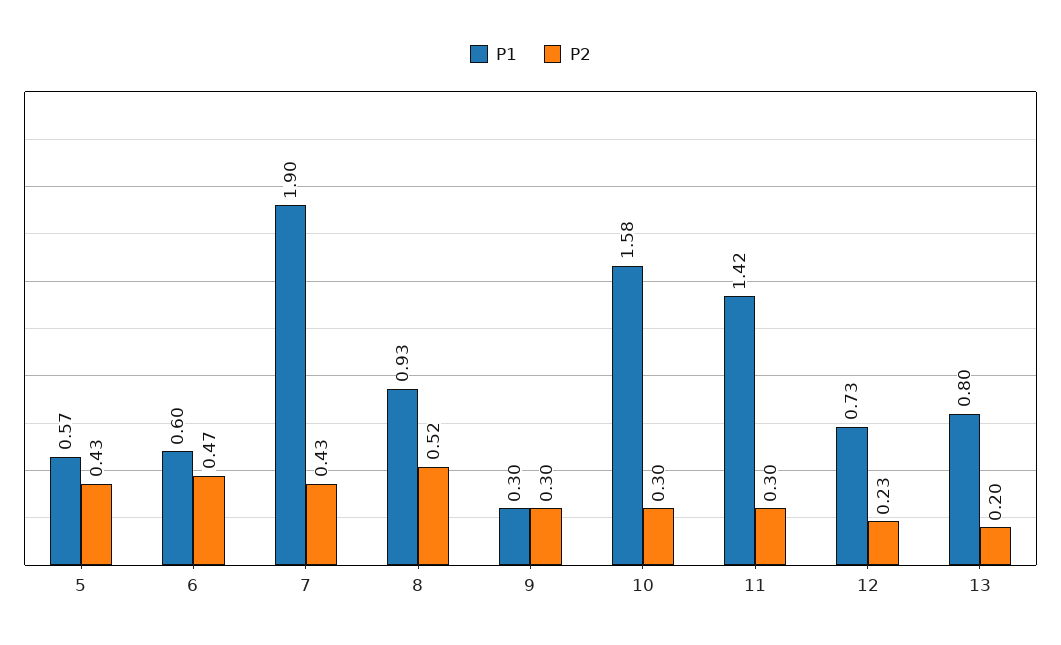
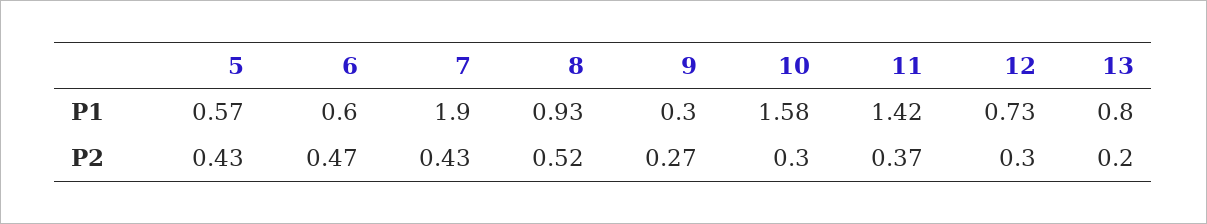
P2, 9: 0.3 -> 0.27
P2, 11: 0.3 -> 0.37
P2, 12: 0.23 -> 0.3

